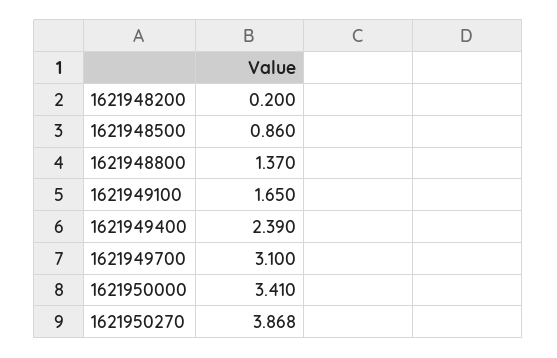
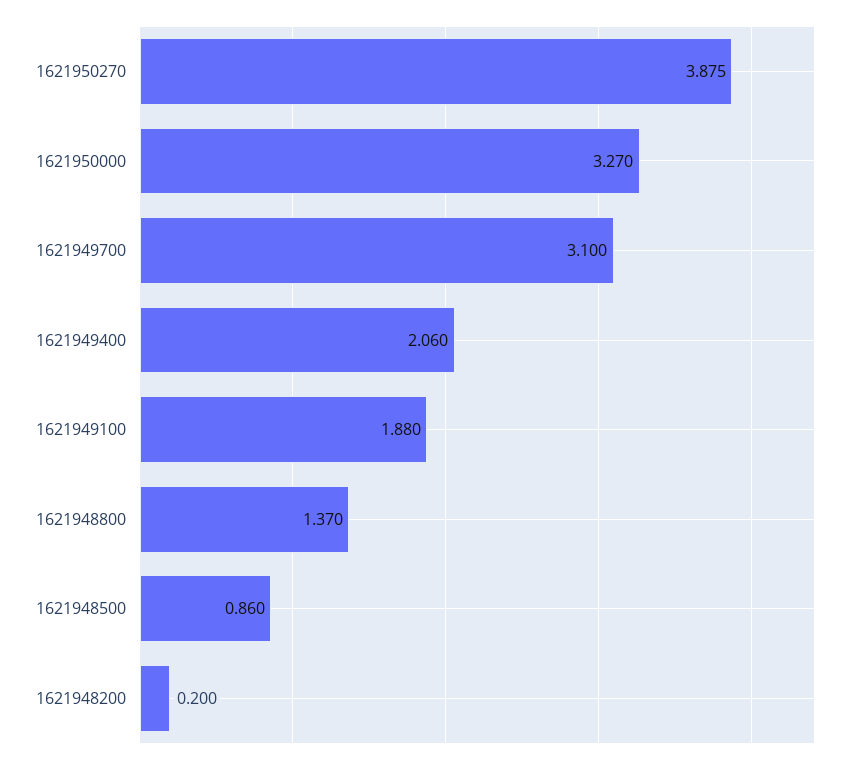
1621949100: 1.65 -> 1.88
1621949400: 2.39 -> 2.06
1621950000: 3.41 -> 3.27
1621950270: 3.868 -> 3.875

